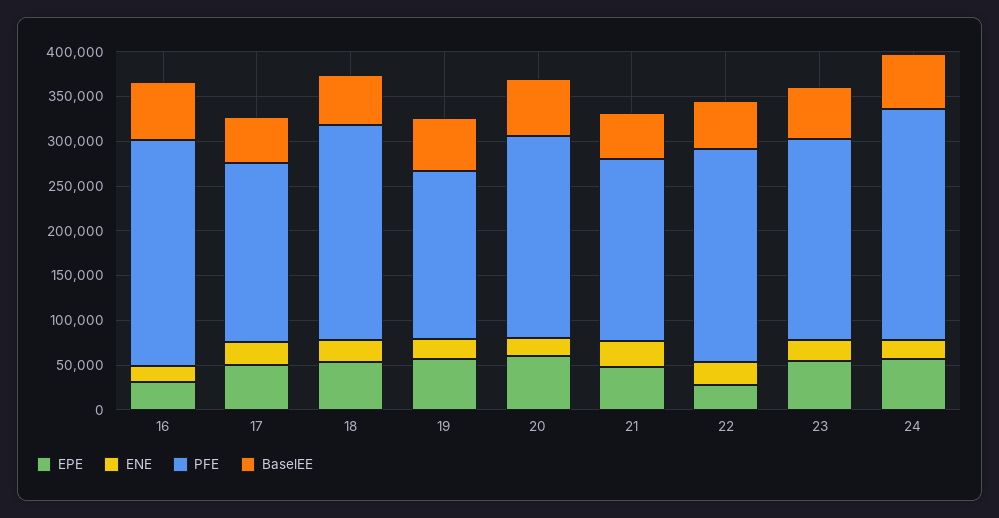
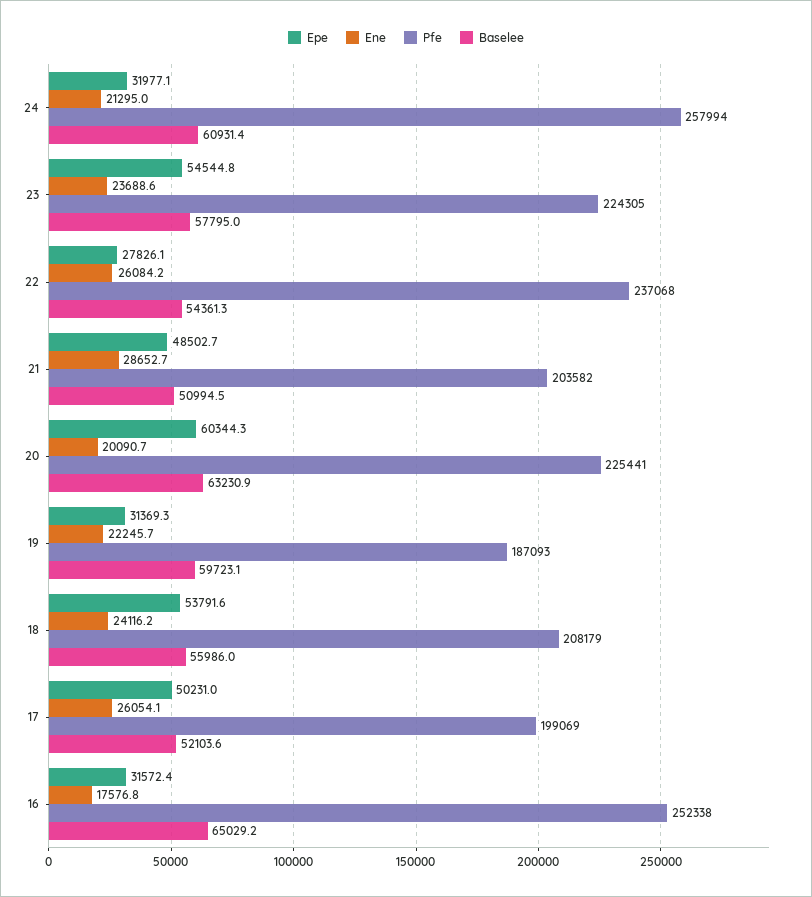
PFE, 18: 240000 -> 208179
EPE, 19: 60000 -> 31369.3
EPE, 24: 60000 -> 31977.1

